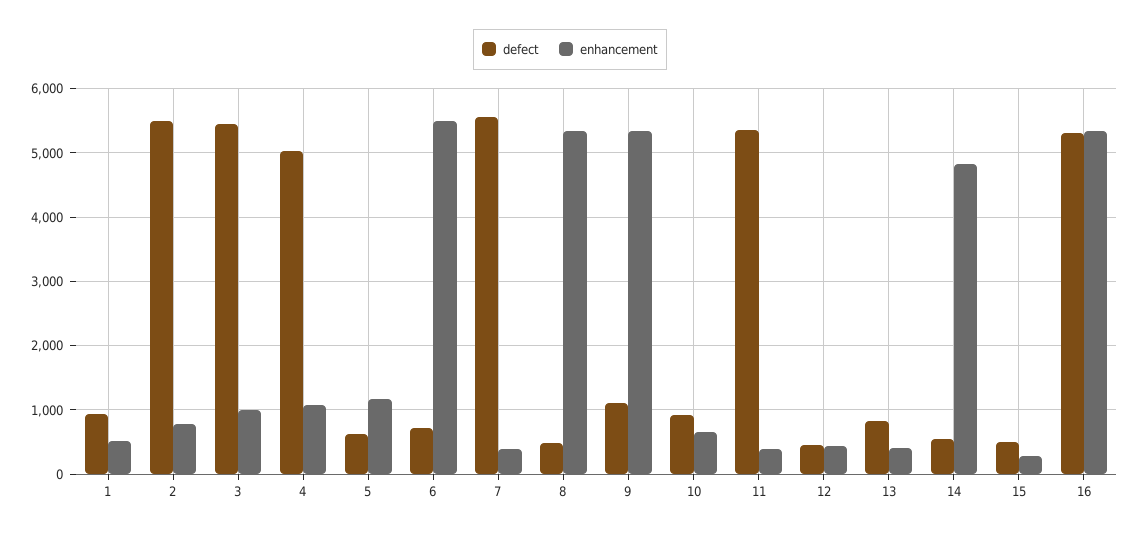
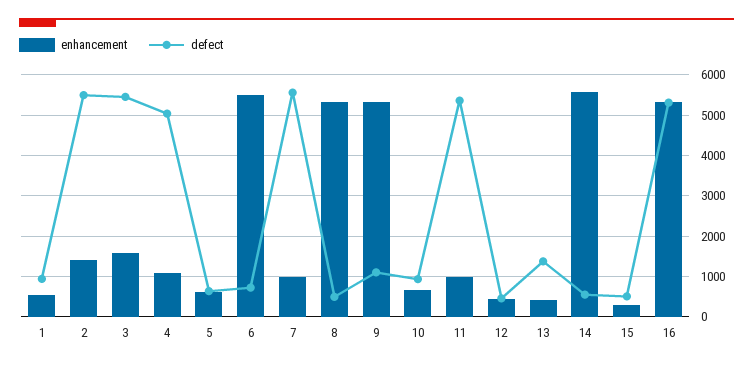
enhancement, 2: 800 -> 1400
enhancement, 3: 1000 -> 1600
enhancement, 5: 1200 -> 600
enhancement, 7: 400 -> 1000
enhancement, 11: 400 -> 1000
defect, 13: 800 -> 1400
enhancement, 14: 4800 -> 5600

